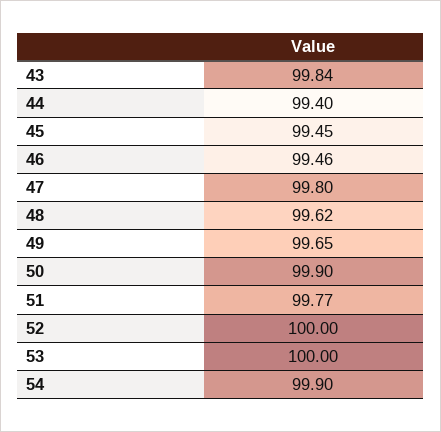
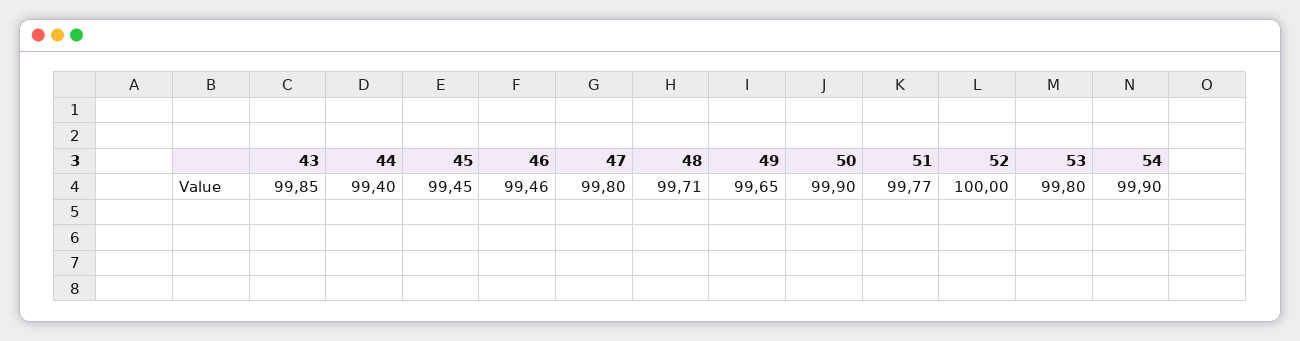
43: 99.84 -> 99.85
48: 99.62 -> 99.71
53: 100 -> 99.8

